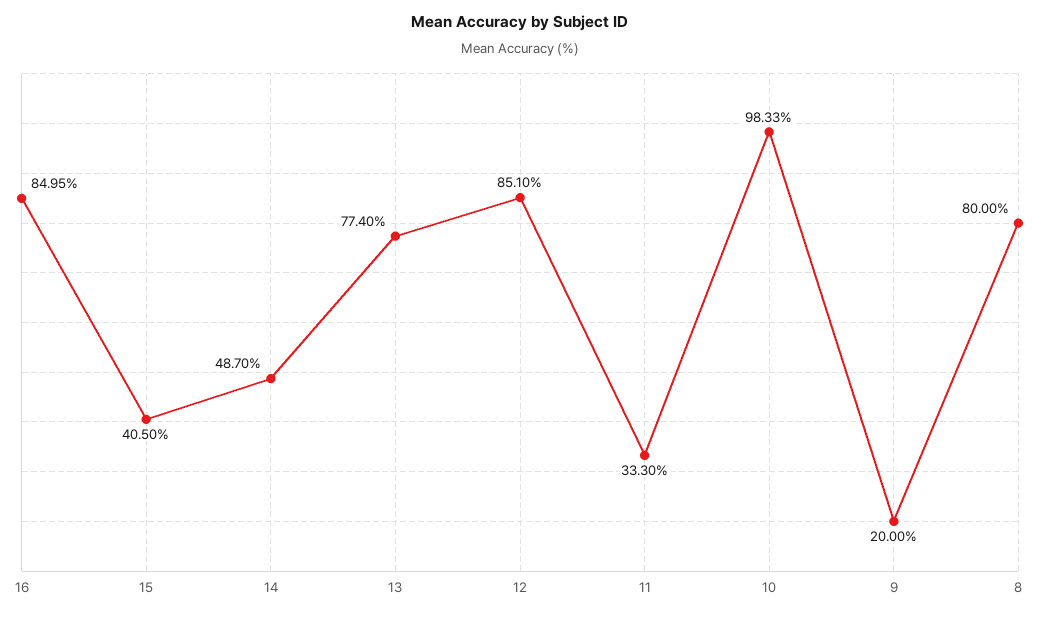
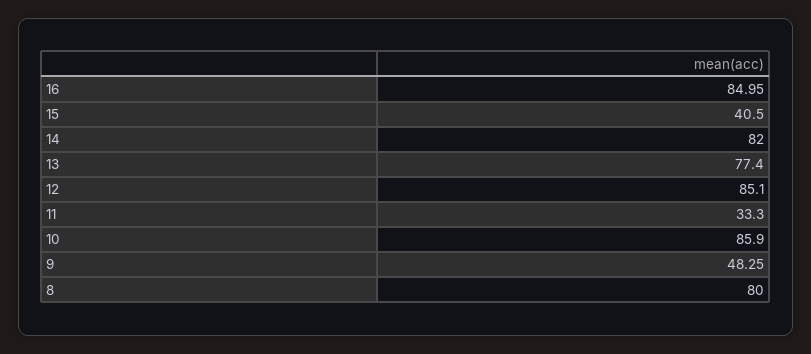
14: 48.7 -> 82
10: 98.33 -> 85.9
9: 20 -> 48.25

